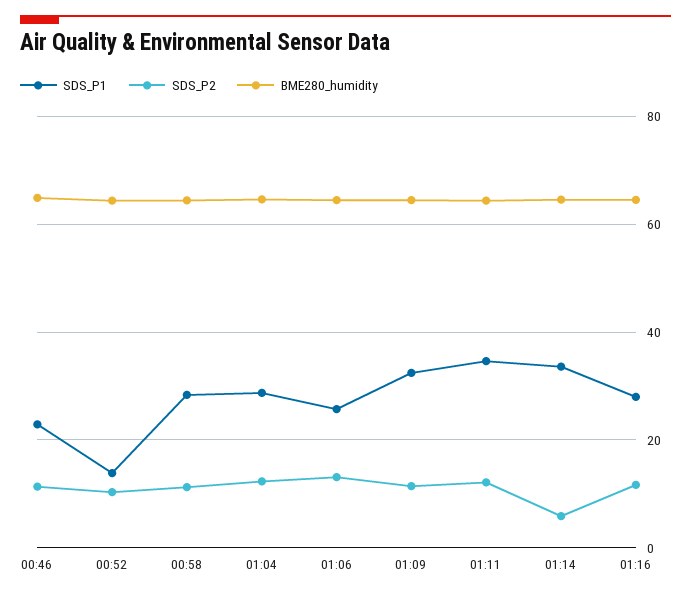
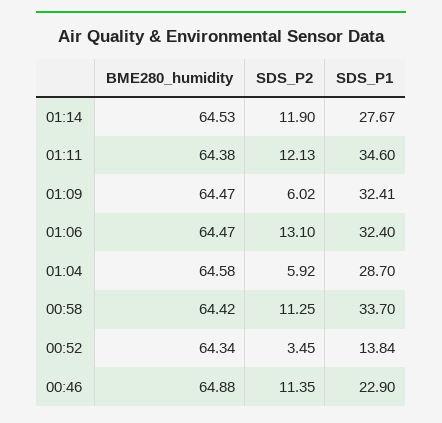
SDS_P2, 00:52: 10 -> 3.45
SDS_P1, 00:58: 28 -> 33.7
SDS_P2, 01:04: 12 -> 5.92
SDS_P1, 01:06: 26 -> 32.4
SDS_P2, 01:09: 12 -> 6.02
SDS_P1, 01:14: 34 -> 27.67
SDS_P2, 01:14: 6 -> 11.9
SDS_P1, 01:16: 28 -> none
SDS_P2, 01:16: 12 -> none
BME280_humidity, 01:16: 64 -> none

